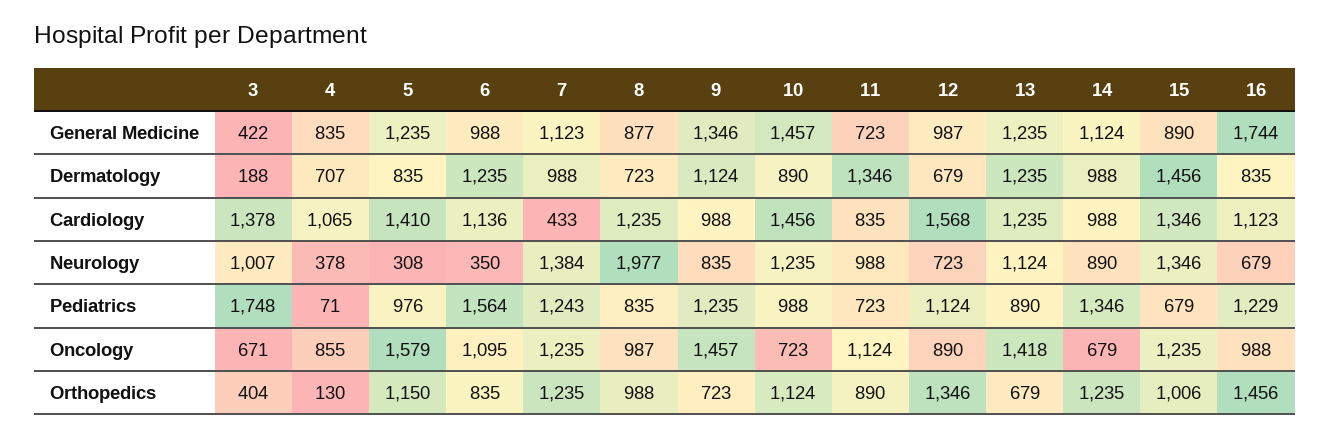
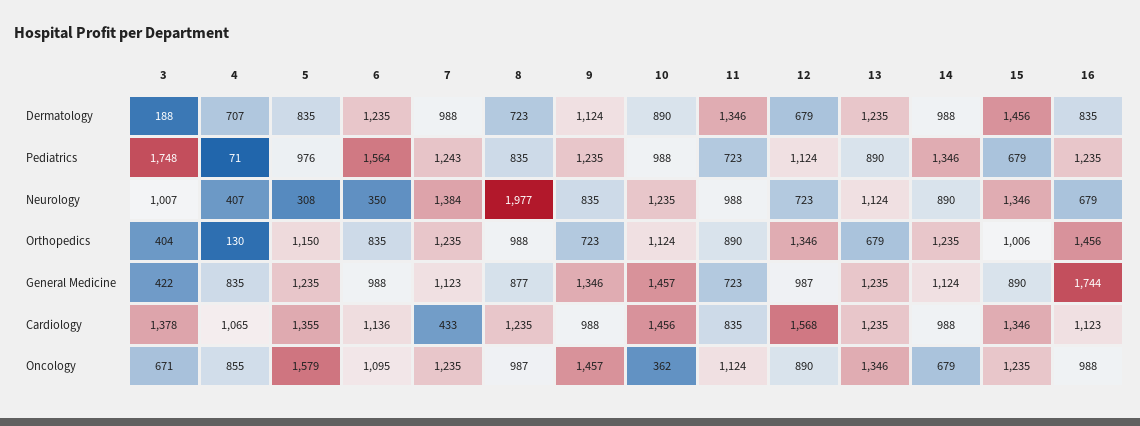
5, Cardiology: 1410 -> 1355
4, Neurology: 378 -> 407
16, Pediatrics: 1229 -> 1235
10, Oncology: 723 -> 362
13, Oncology: 1418 -> 1346

